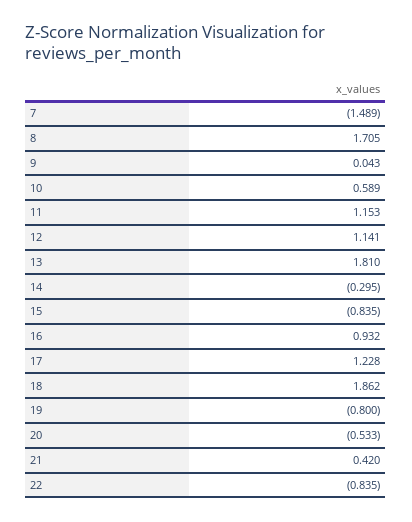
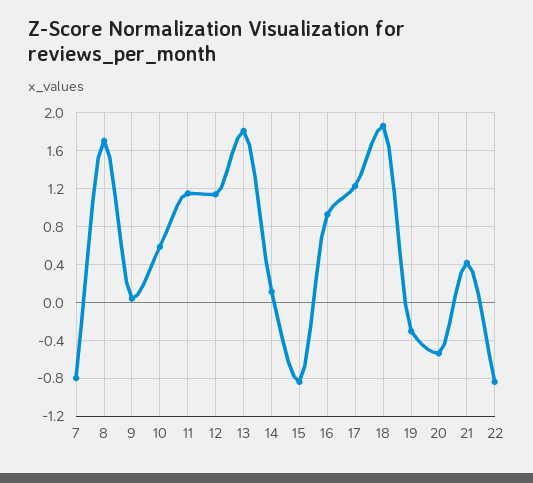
7: -1.489 -> -0.8
14: -0.295 -> 0.1
19: -0.8 -> -0.3

